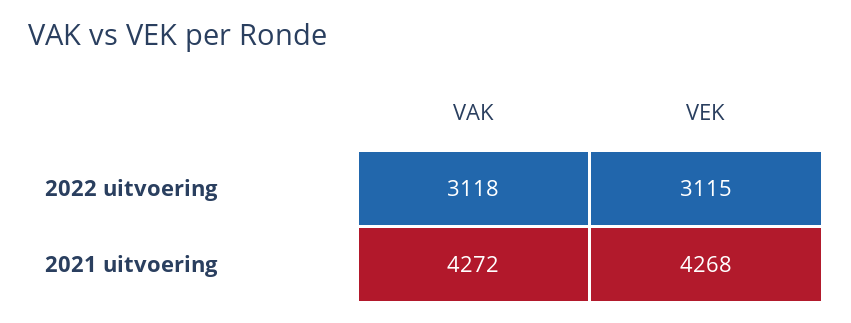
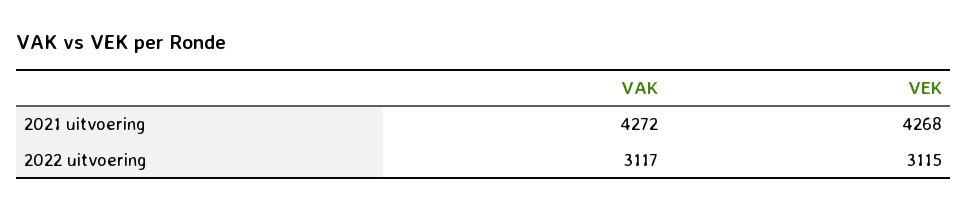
VAK, 2022 uitvoering: 3118 -> 3117

